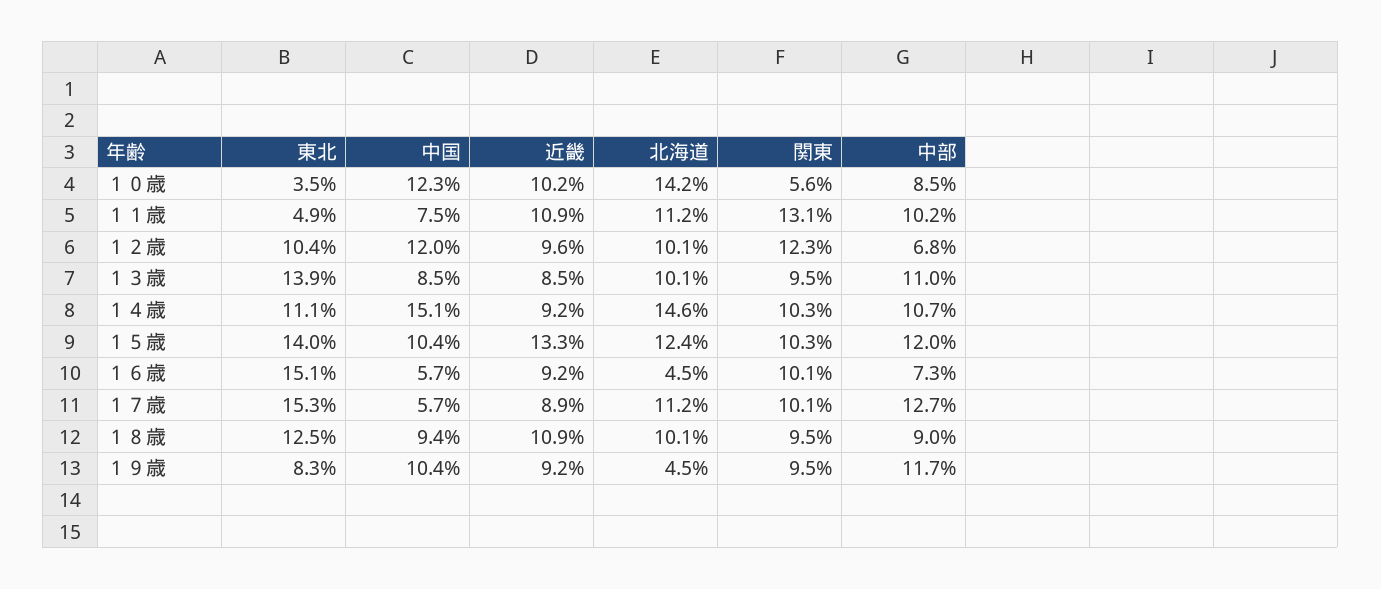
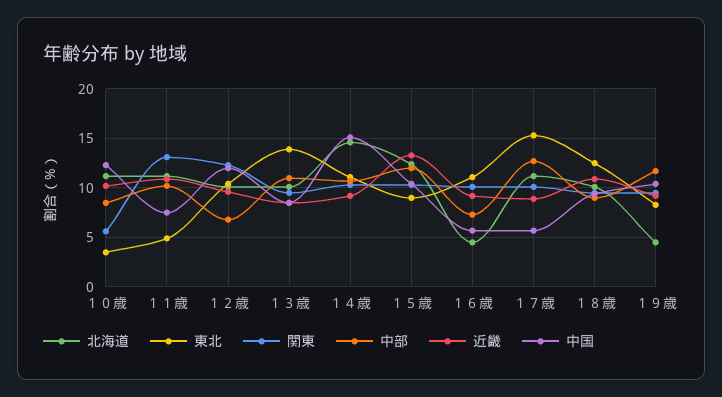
北海道, １０歳: 14.2 -> 11
東北, １５歳: 14 -> 9
東北, １６歳: 15.1 -> 11

